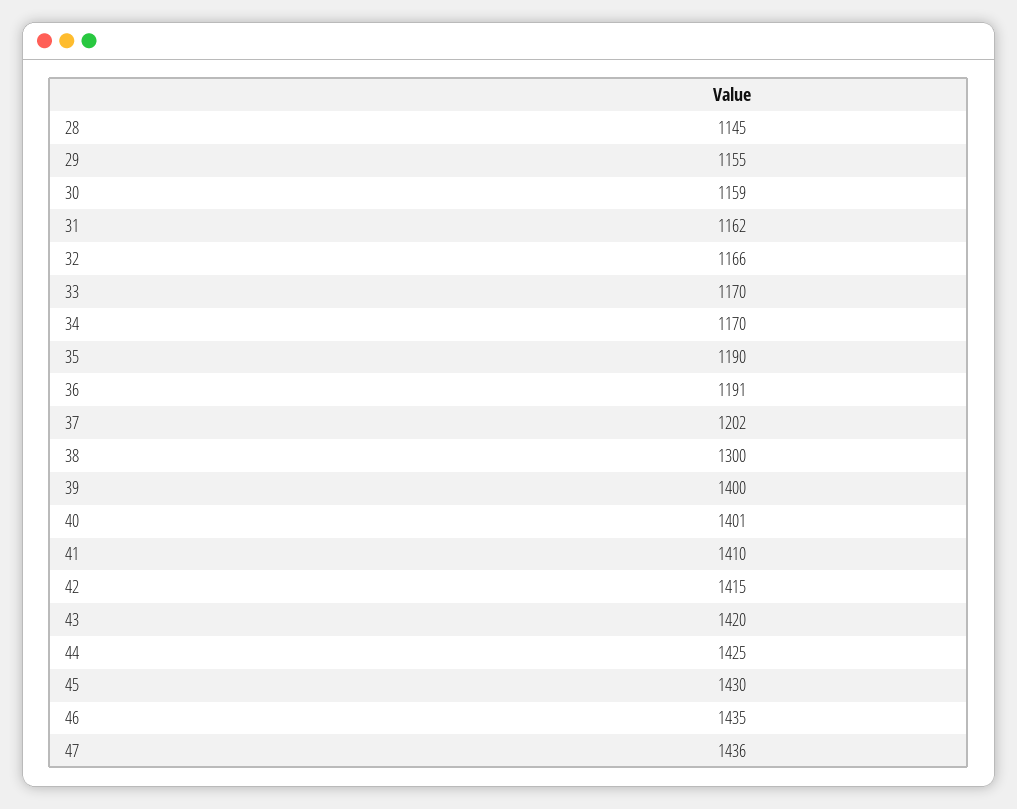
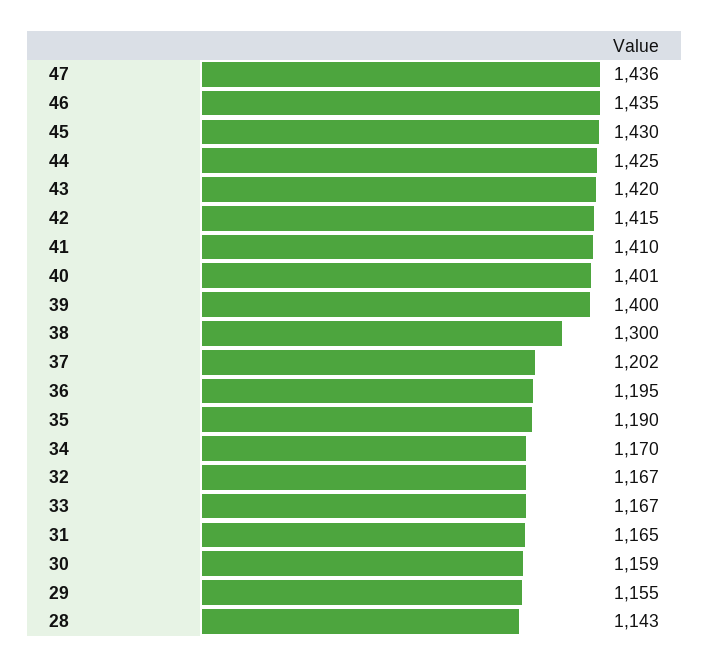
28: 1145 -> 1143
31: 1162 -> 1165
32: 1166 -> 1167
33: 1170 -> 1167
36: 1191 -> 1195

